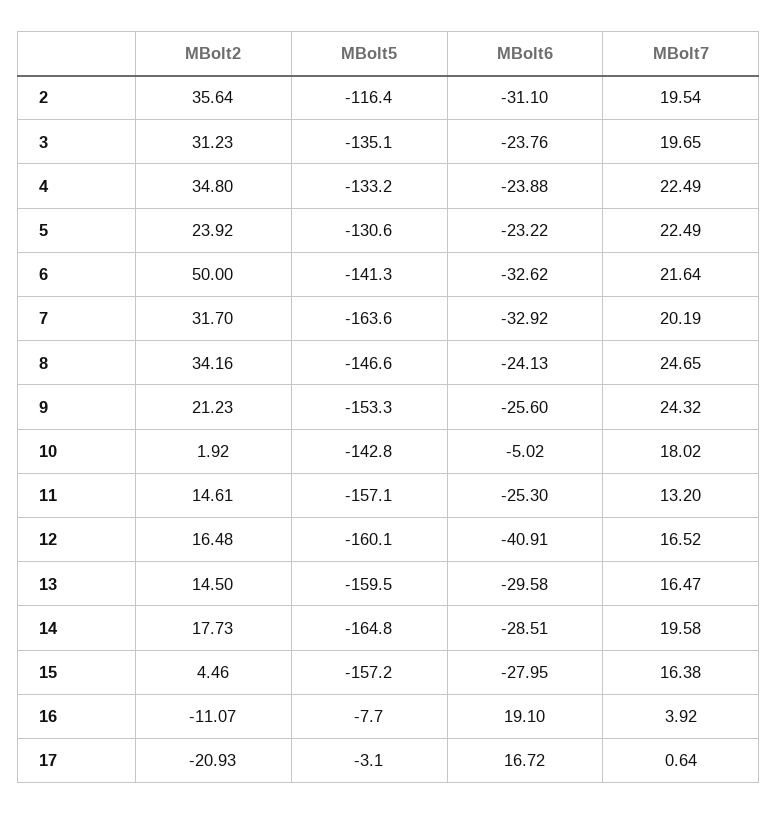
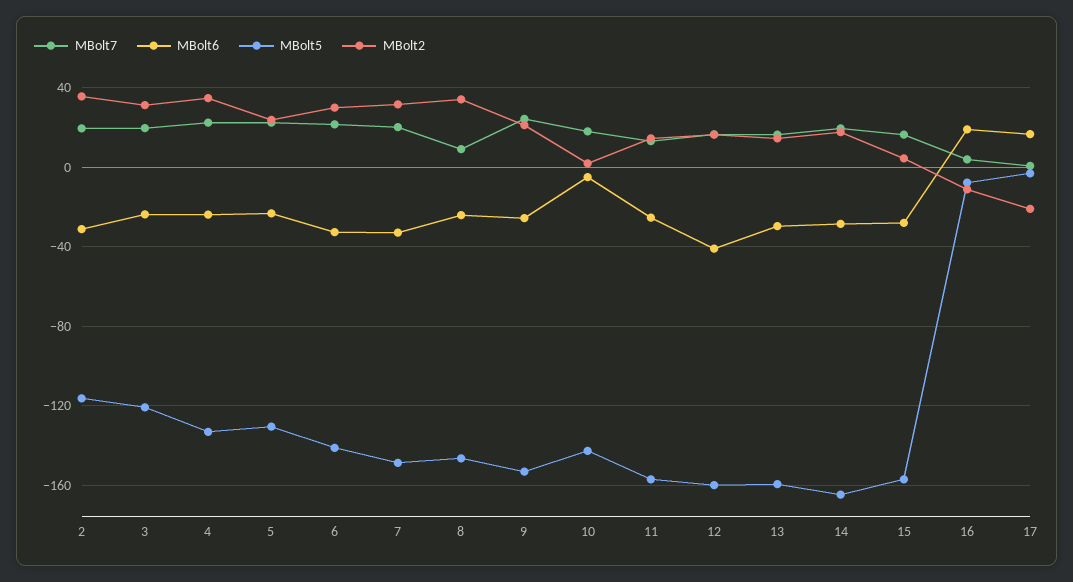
MBolt5, 3: -135.1 -> -120
MBolt2, 6: 50 -> 30
MBolt5, 7: -163.6 -> -150
MBolt7, 8: 24.65 -> 10

